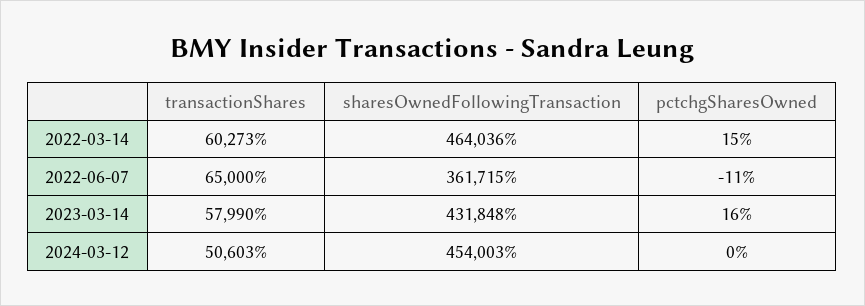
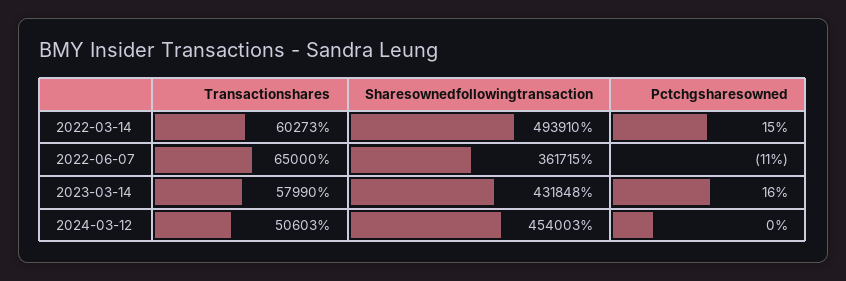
sharesOwnedFollowingTransaction, 2022-03-14: 464036 -> 493910

